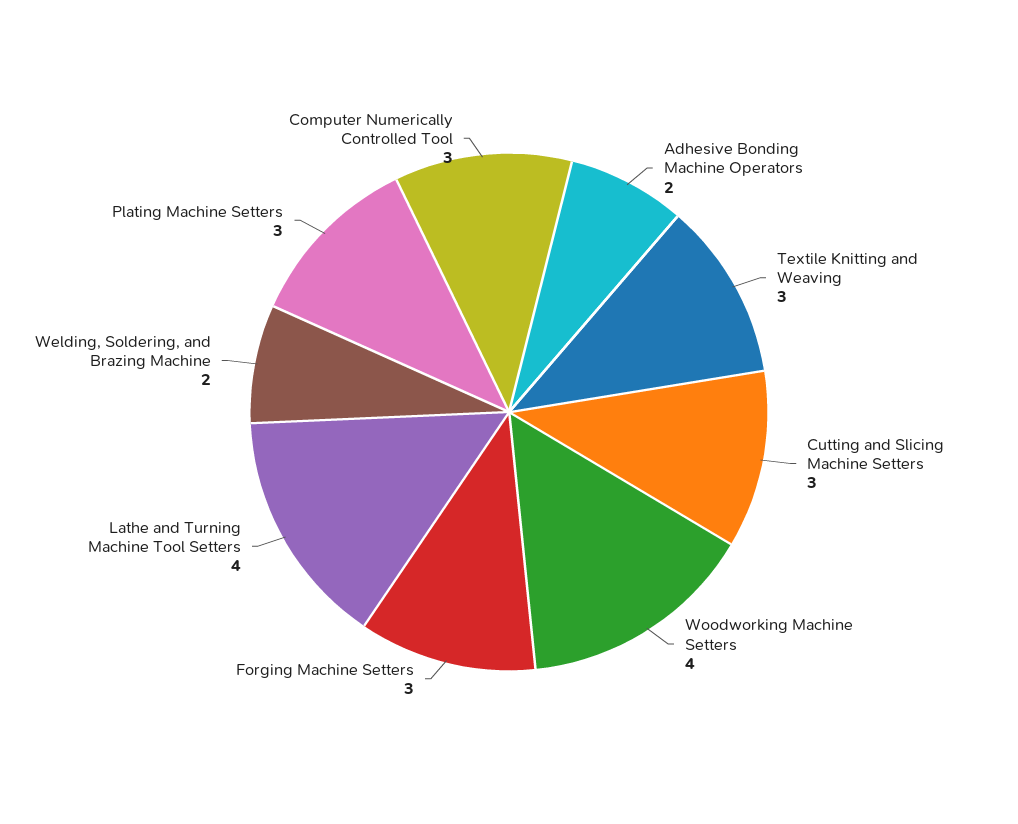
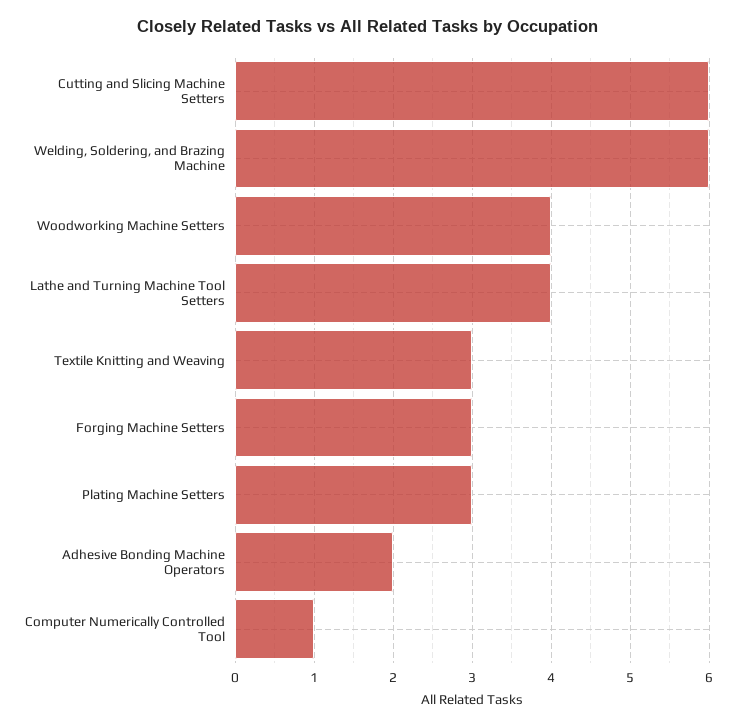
Cutting and Slicing Machine Setters: 3 -> 6
Welding, Soldering, and Brazing Machine: 2 -> 6
Computer Numerically Controlled Tool: 3 -> 1

